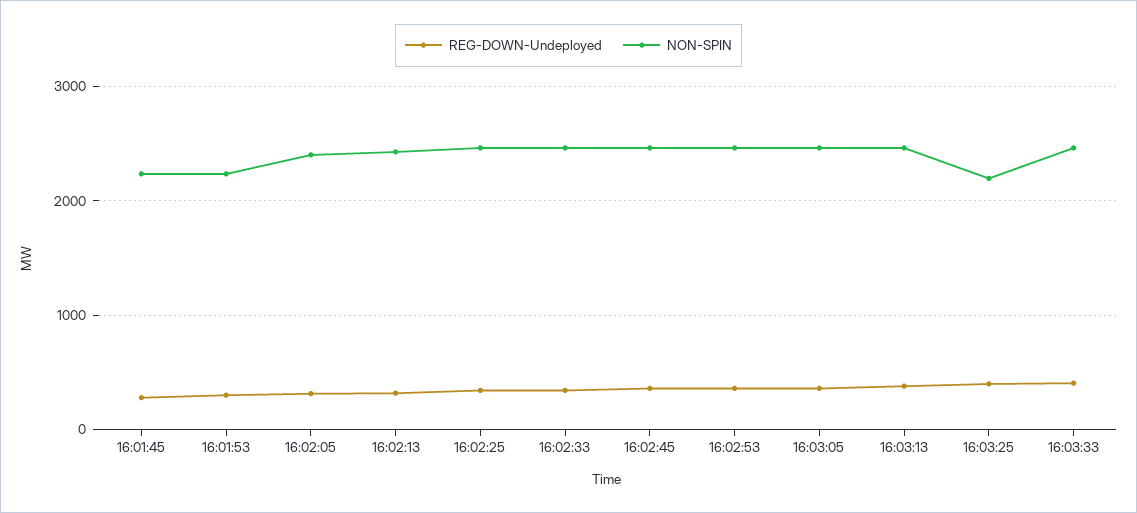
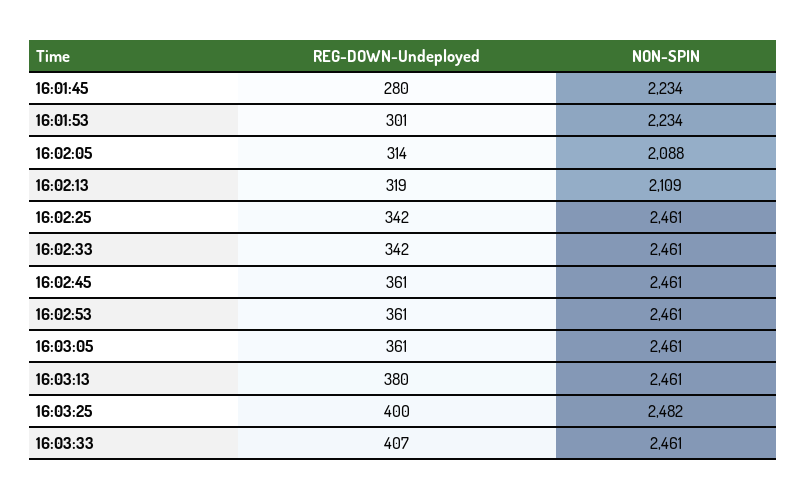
NON-SPIN, 16:02:05: 2400 -> 2088
NON-SPIN, 16:02:13: 2400 -> 2109
NON-SPIN, 16:03:25: 2200 -> 2482

